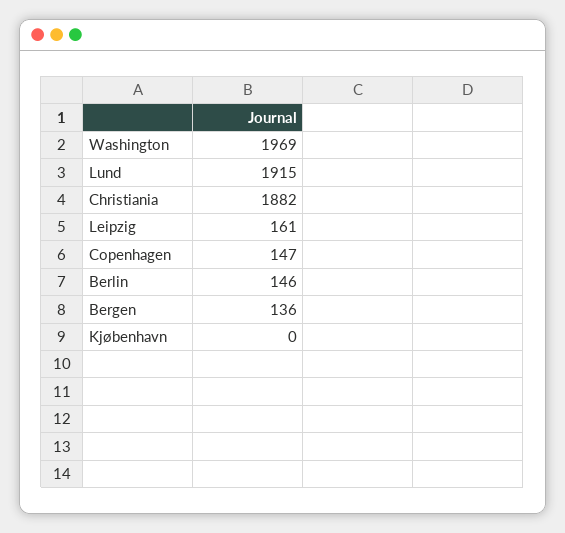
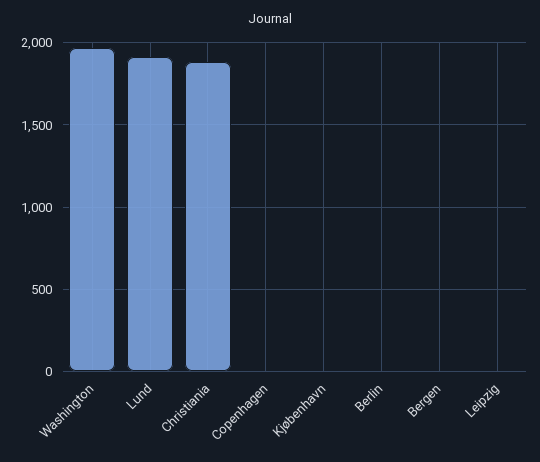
Leipzig: 161 -> 0
Copenhagen: 147 -> 0
Berlin: 146 -> 0
Bergen: 136 -> 0

